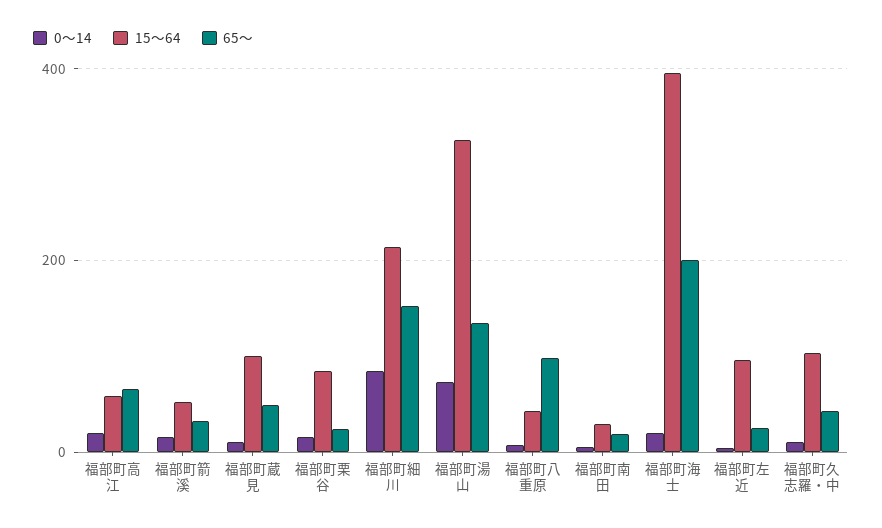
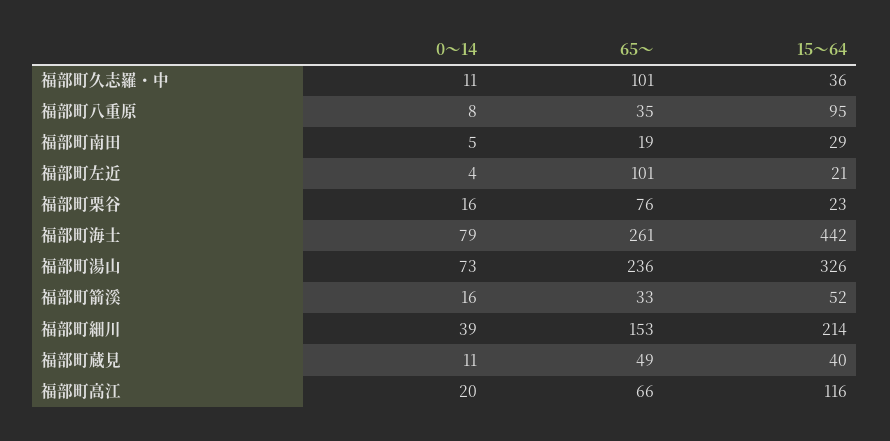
15～64, 福部町高江: 60 -> 116
15～64, 福部町蔵見: 100 -> 40
15～64, 福部町栗谷: 80 -> 23
65～, 福部町栗谷: 20 -> 76
0～14, 福部町細川: 80 -> 39
65～, 福部町湯山: 140 -> 236
15～64, 福部町八重原: 40 -> 95
65～, 福部町八重原: 100 -> 35
0～14, 福部町海士: 20 -> 79
15～64, 福部町海士: 400 -> 442
65～, 福部町海士: 200 -> 261
15～64, 福部町左近: 100 -> 21
65～, 福部町左近: 20 -> 101
15～64, 福部町久志羅・中: 100 -> 36
65～, 福部町久志羅・中: 40 -> 101

